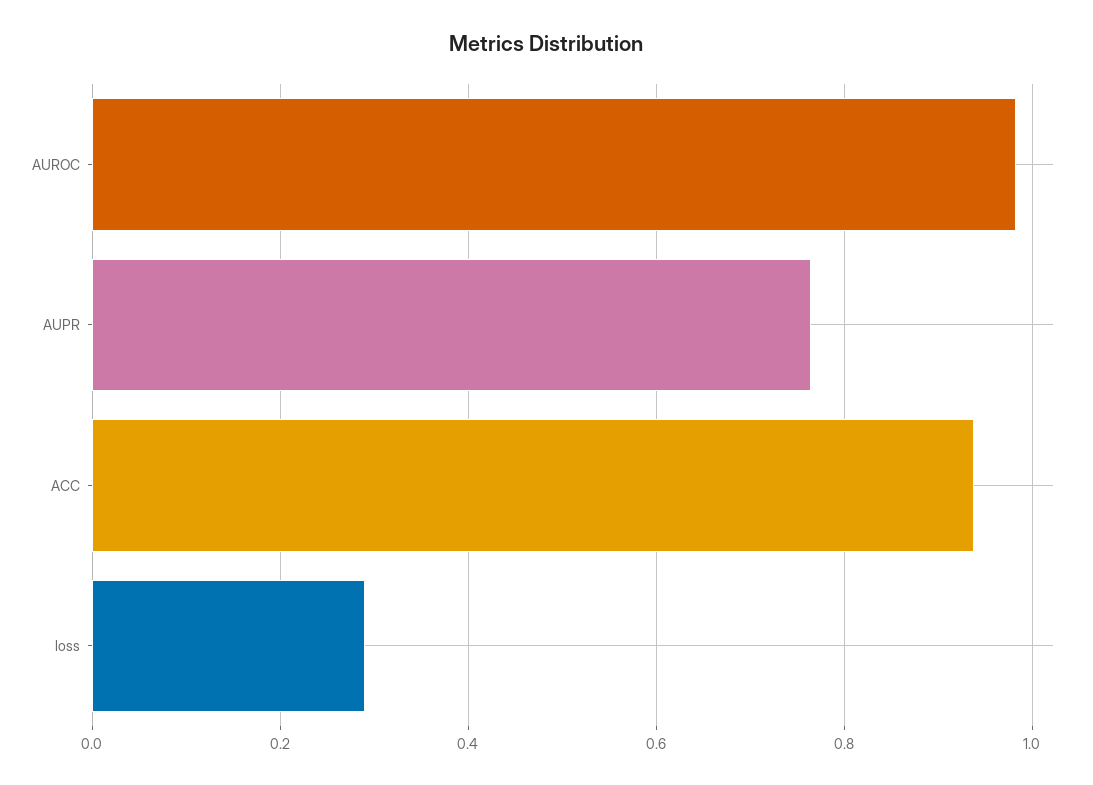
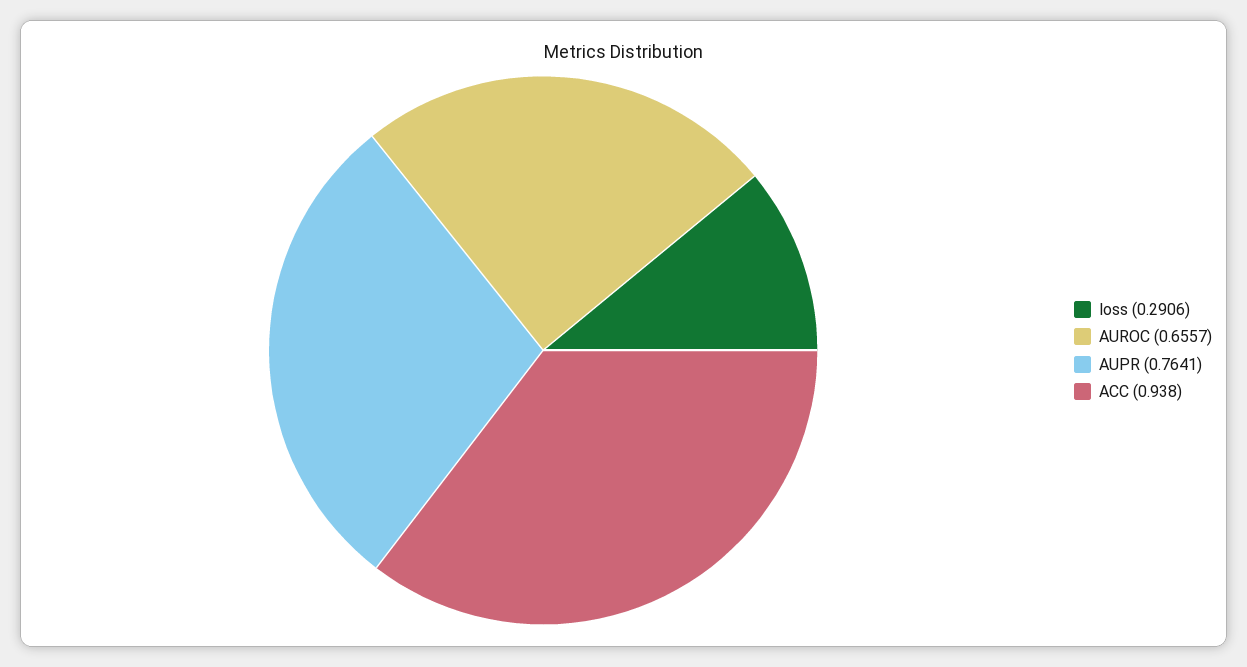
AUROC: 0.98 -> 0.6557

